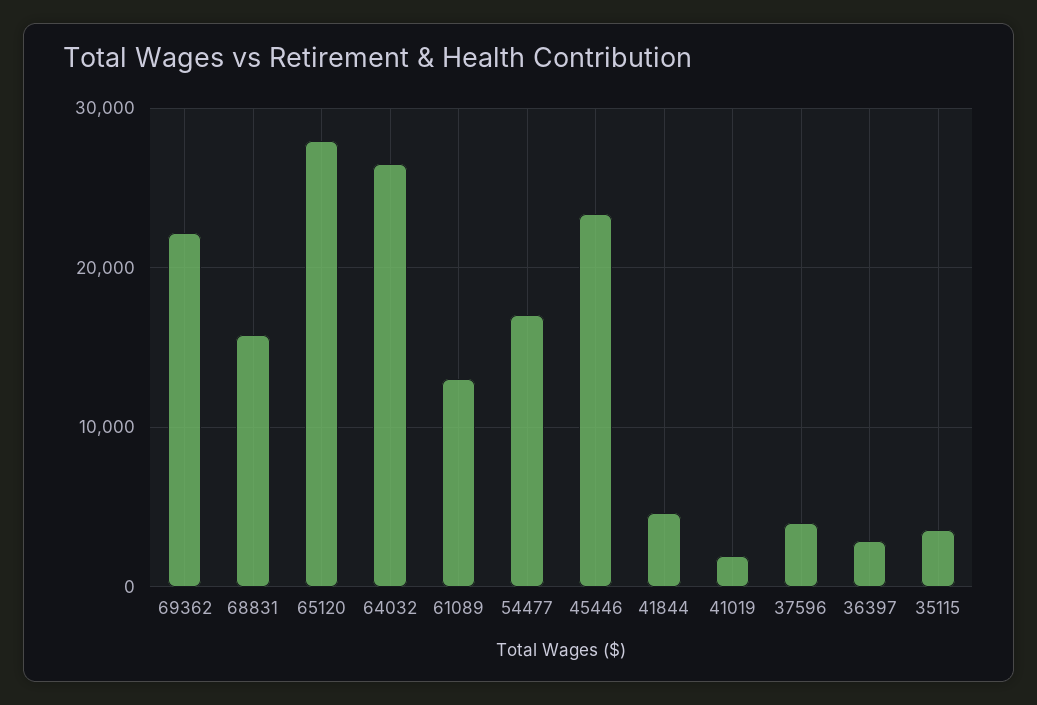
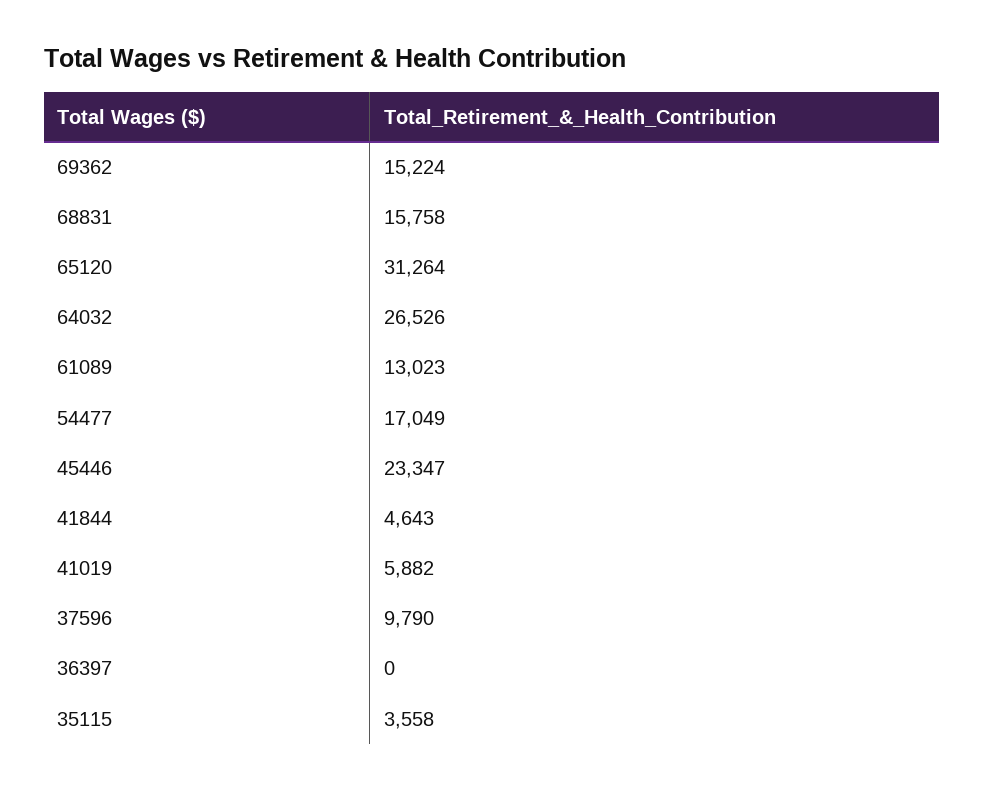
69362: 22000 -> 15224
65120: 28000 -> 31264
41019: 2000 -> 5882
37596: 4000 -> 9790
36397: 3000 -> 0

